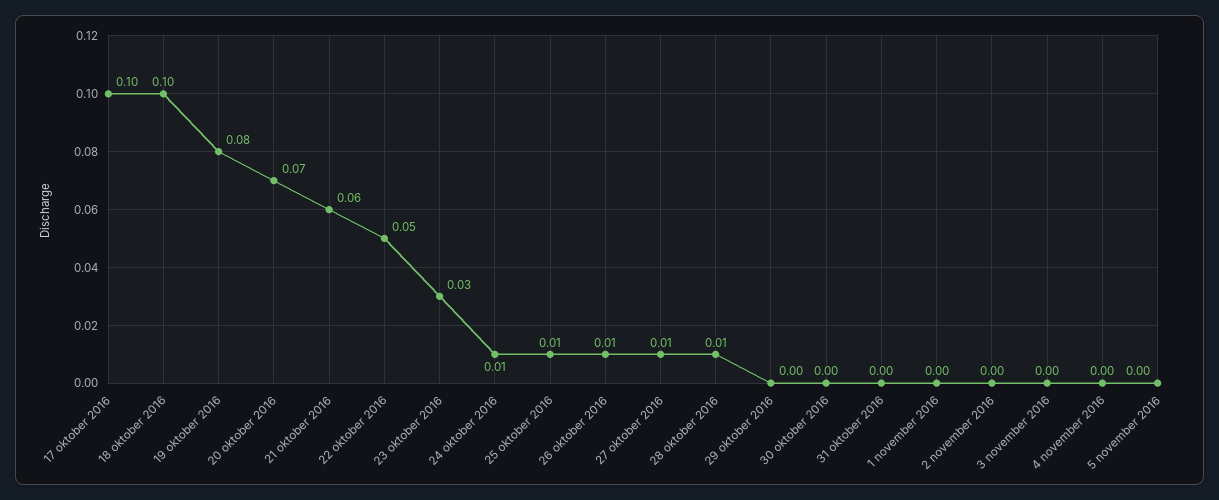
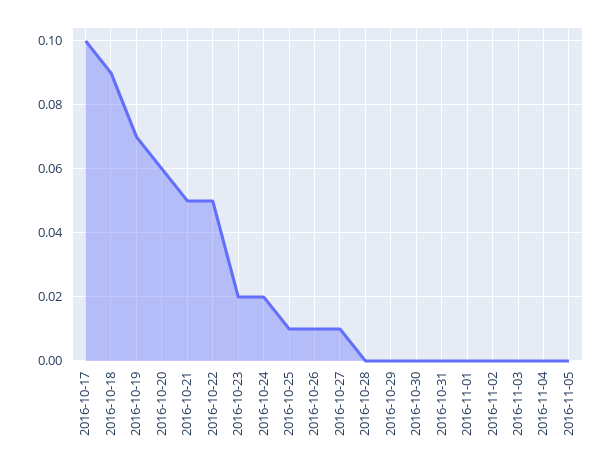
18 oktober 2016: 0.1 -> 0.09
19 oktober 2016: 0.08 -> 0.07
20 oktober 2016: 0.07 -> 0.06
21 oktober 2016: 0.06 -> 0.05
23 oktober 2016: 0.03 -> 0.02
24 oktober 2016: 0.01 -> 0.02
28 oktober 2016: 0.01 -> 0

